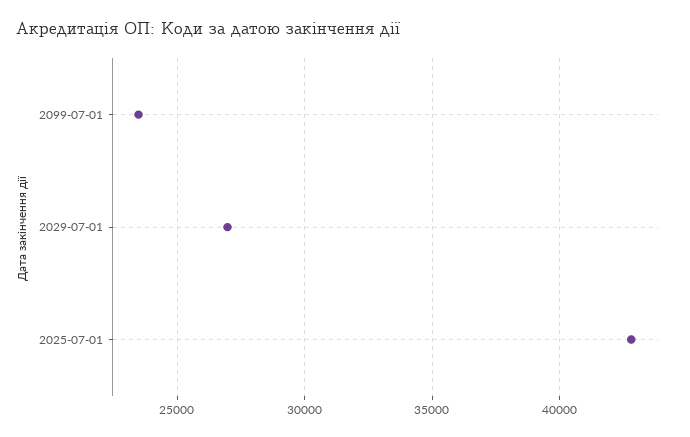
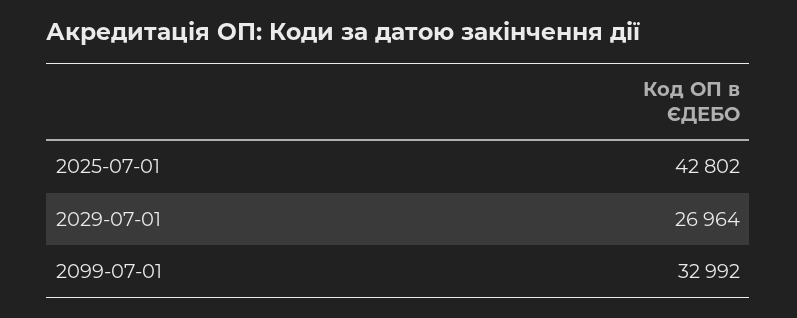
2099-07-01: 23500 -> 32992

